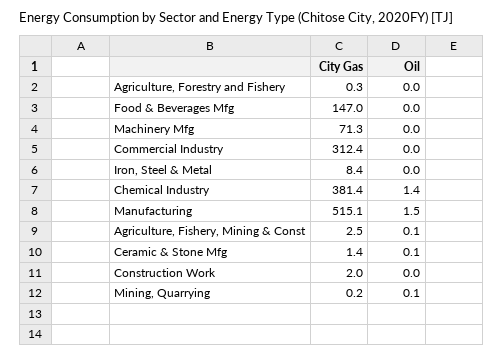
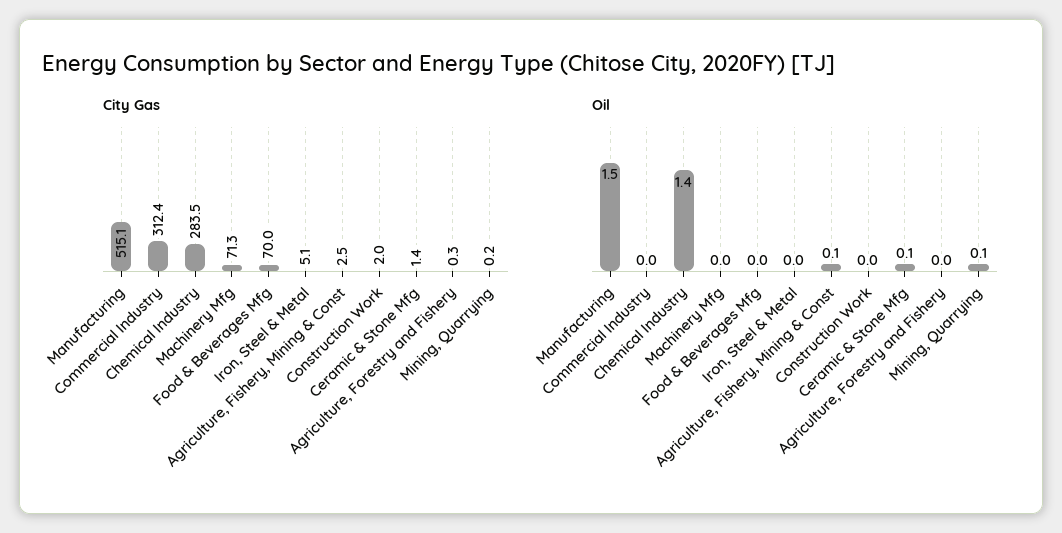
City Gas, Food & Beverages Mfg: 147 -> 70
City Gas, Iron, Steel & Metal: 8.4 -> 5.1
City Gas, Chemical Industry: 381.4 -> 283.5

